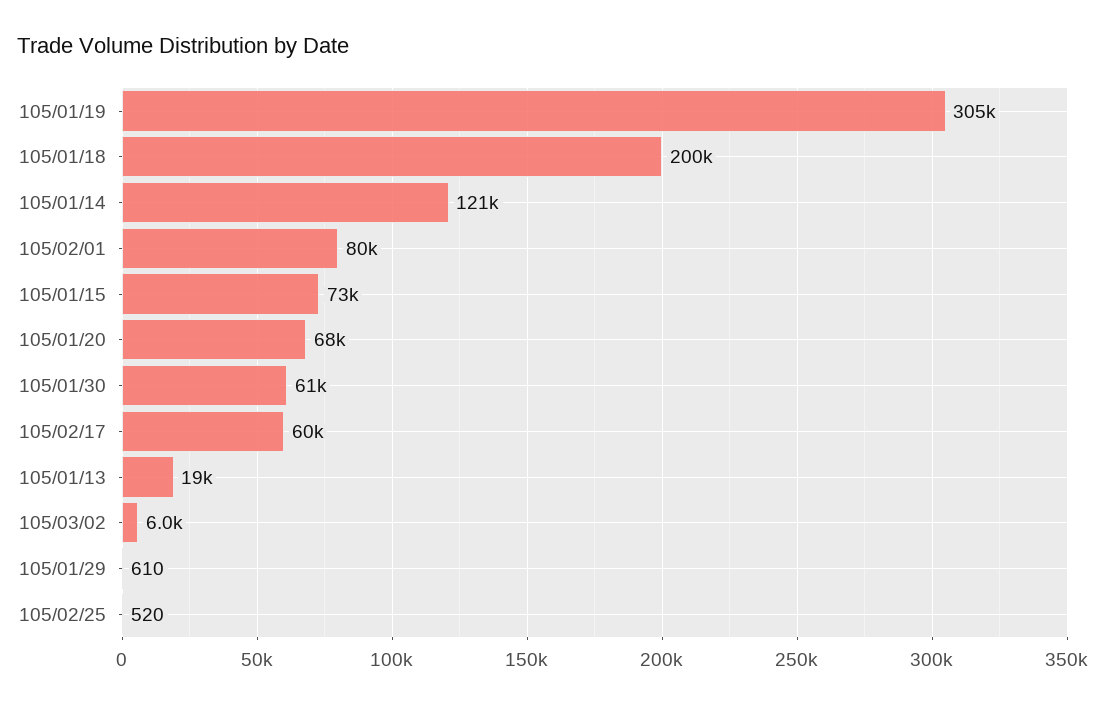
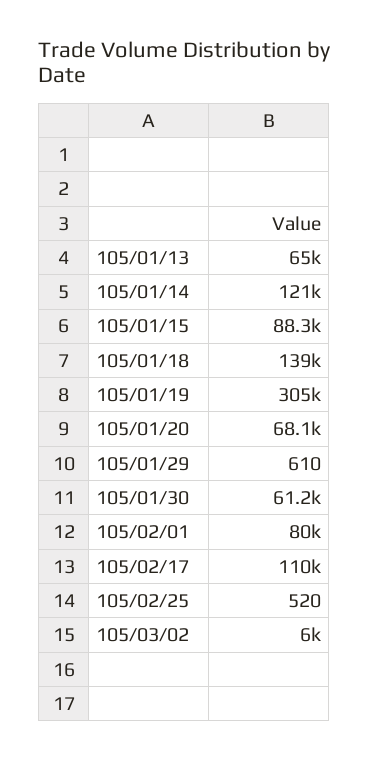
105/01/18: 200000 -> 139000
105/01/15: 73000 -> 88300
105/02/17: 60000 -> 110000
105/01/13: 19000 -> 65000

